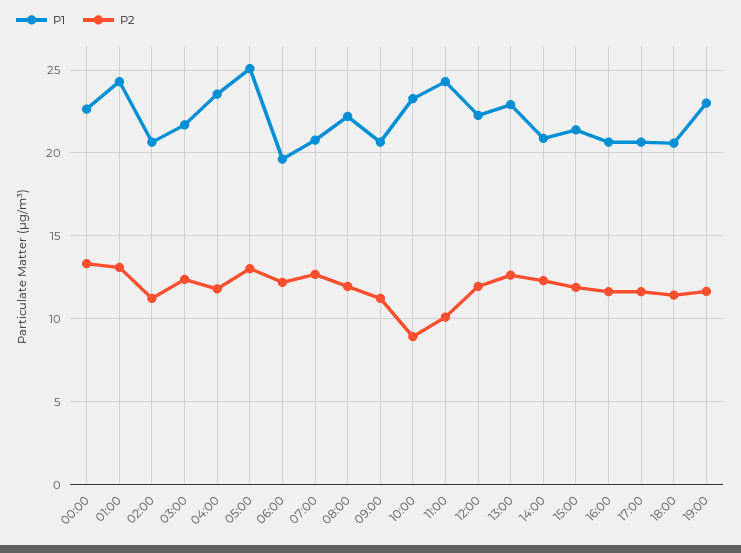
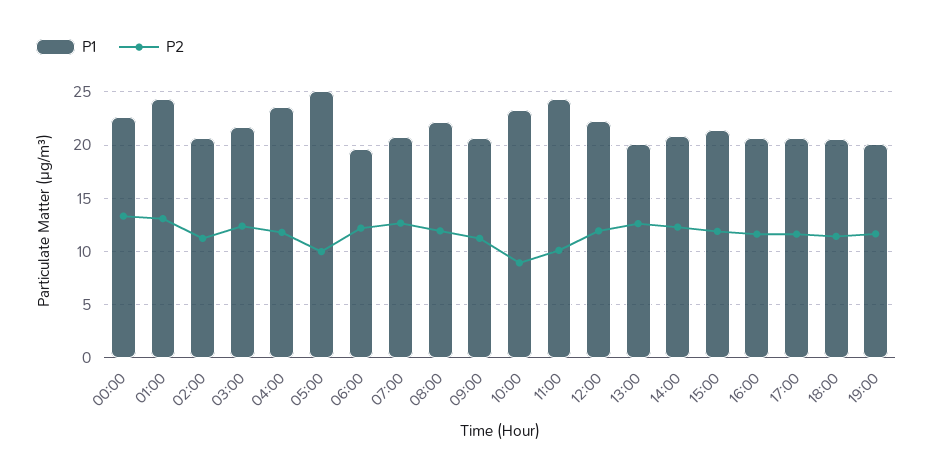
P2, 05:00: 13 -> 10
P1, 13:00: 23 -> 20
P1, 19:00: 23 -> 20

